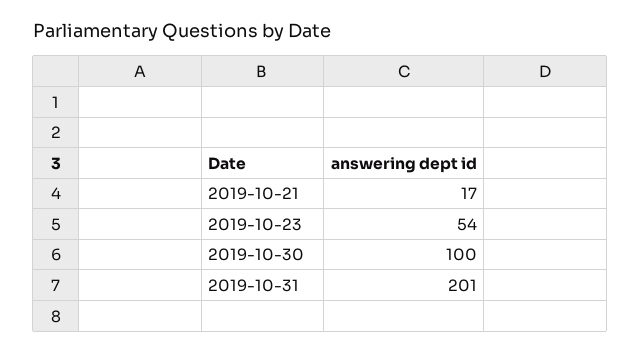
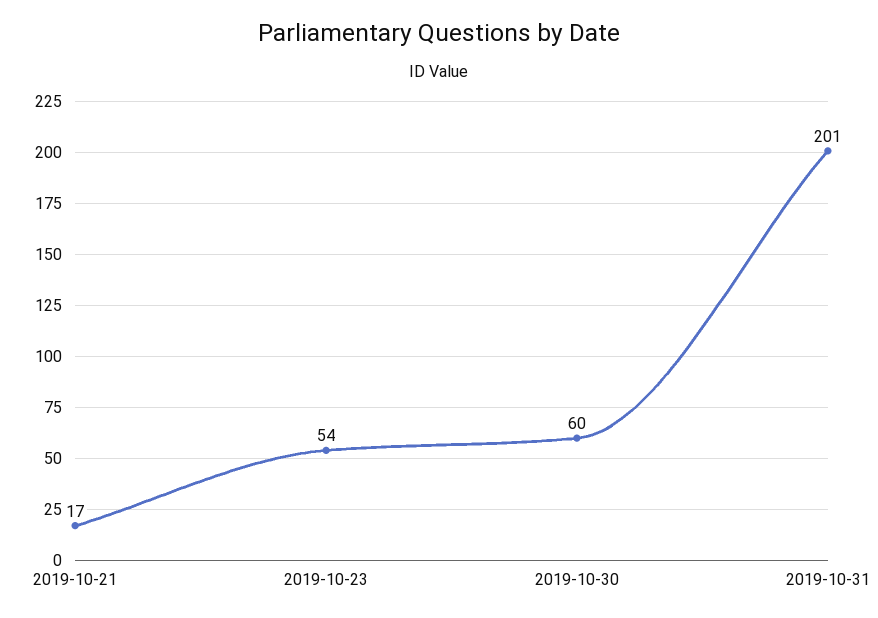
2019-10-30: 100 -> 60

